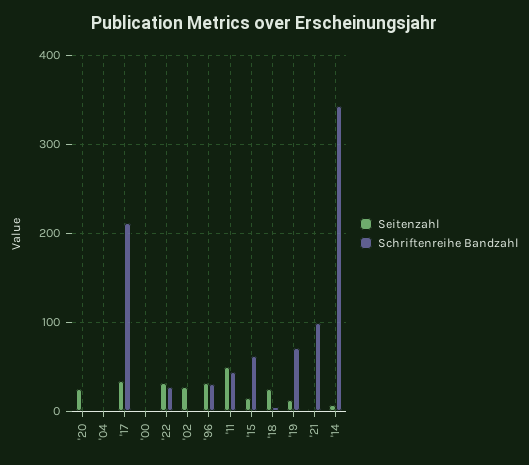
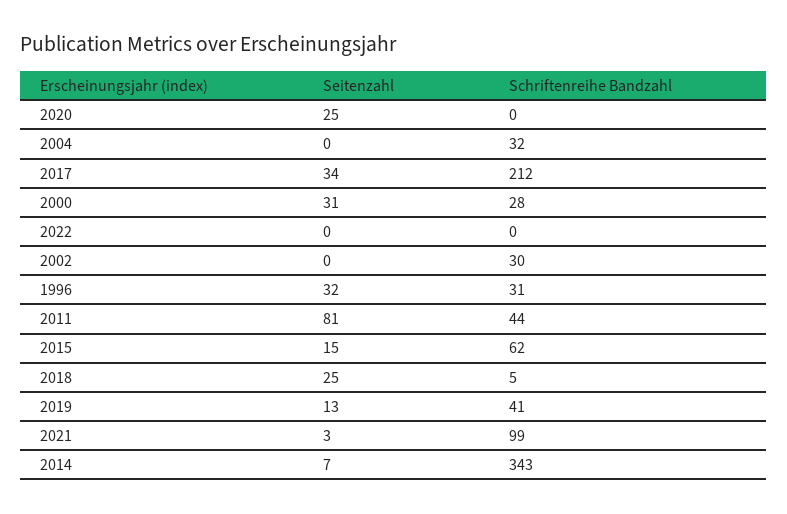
Schriftenreihe Bandzahl, '04: 0 -> 32
Seitenzahl, '00: 0 -> 31
Schriftenreihe Bandzahl, '00: 0 -> 28
Seitenzahl, '22: 30 -> 0
Schriftenreihe Bandzahl, '22: 30 -> 0
Seitenzahl, '02: 30 -> 0
Schriftenreihe Bandzahl, '02: 0 -> 30
Seitenzahl, '11: 50 -> 81
Schriftenreihe Bandzahl, '19: 70 -> 41

